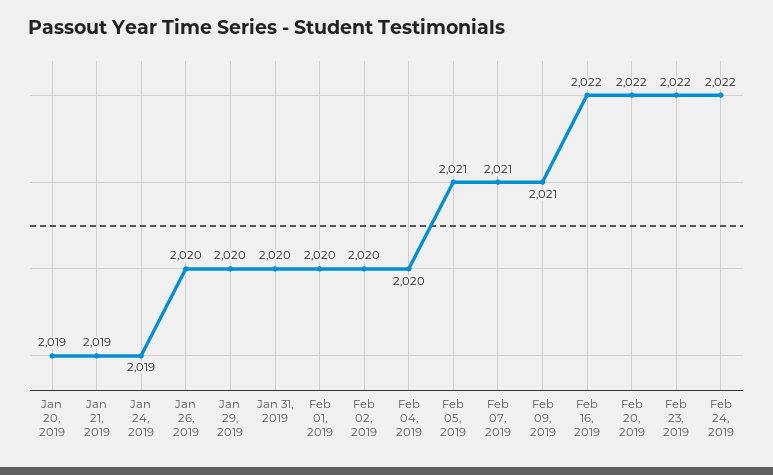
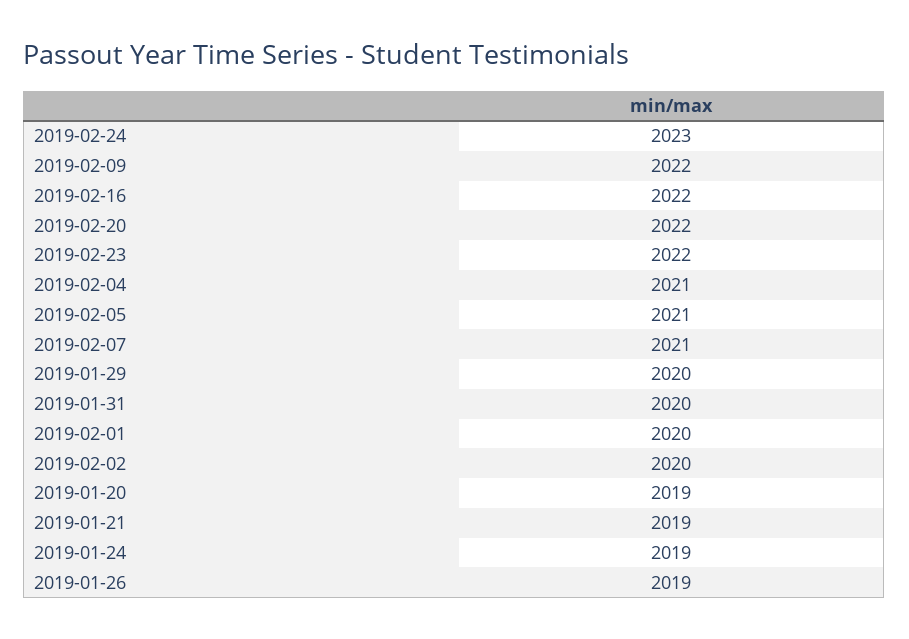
Jan 26, 2019: 2020 -> 2019
Feb 04, 2019: 2020 -> 2021
Feb 09, 2019: 2021 -> 2022
Feb 24, 2019: 2022 -> 2023

